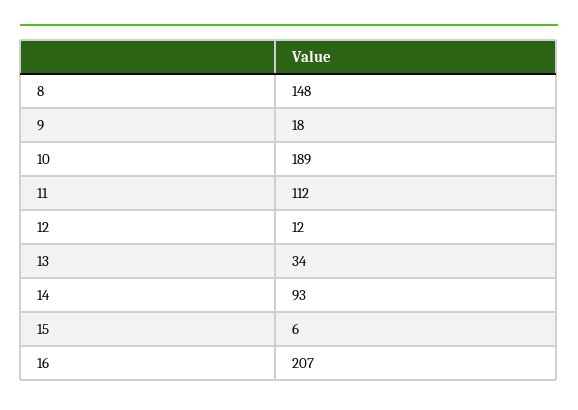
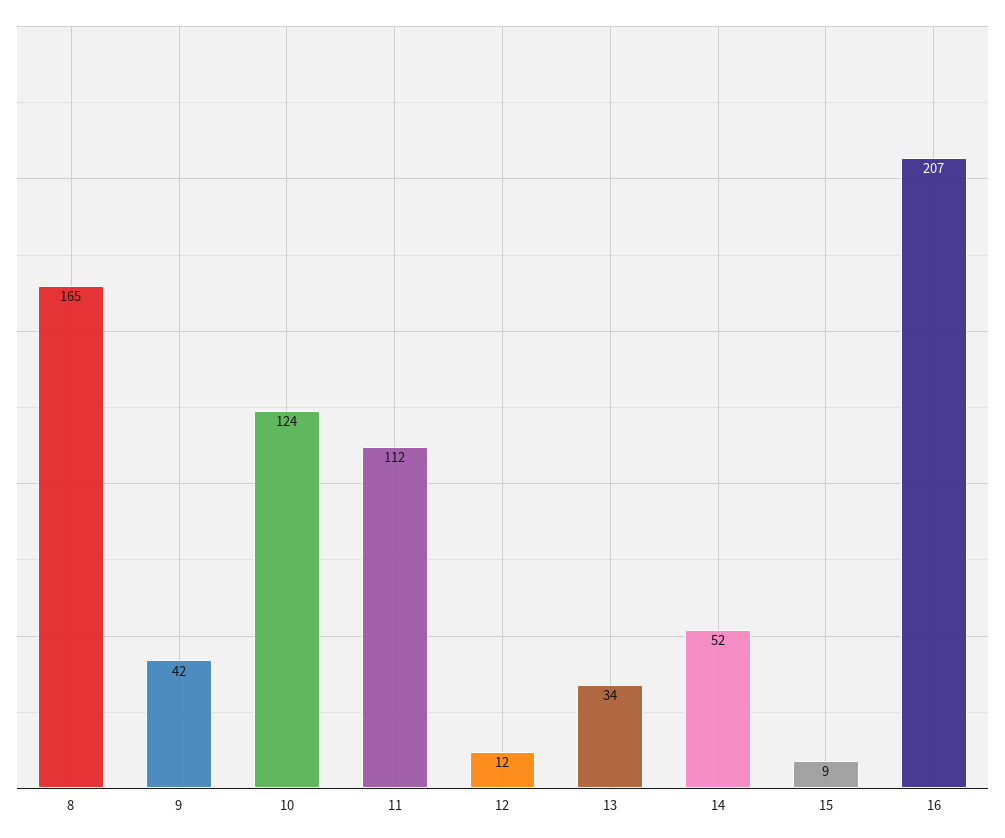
8: 148 -> 165
9: 18 -> 42
10: 189 -> 124
14: 93 -> 52
15: 6 -> 9

